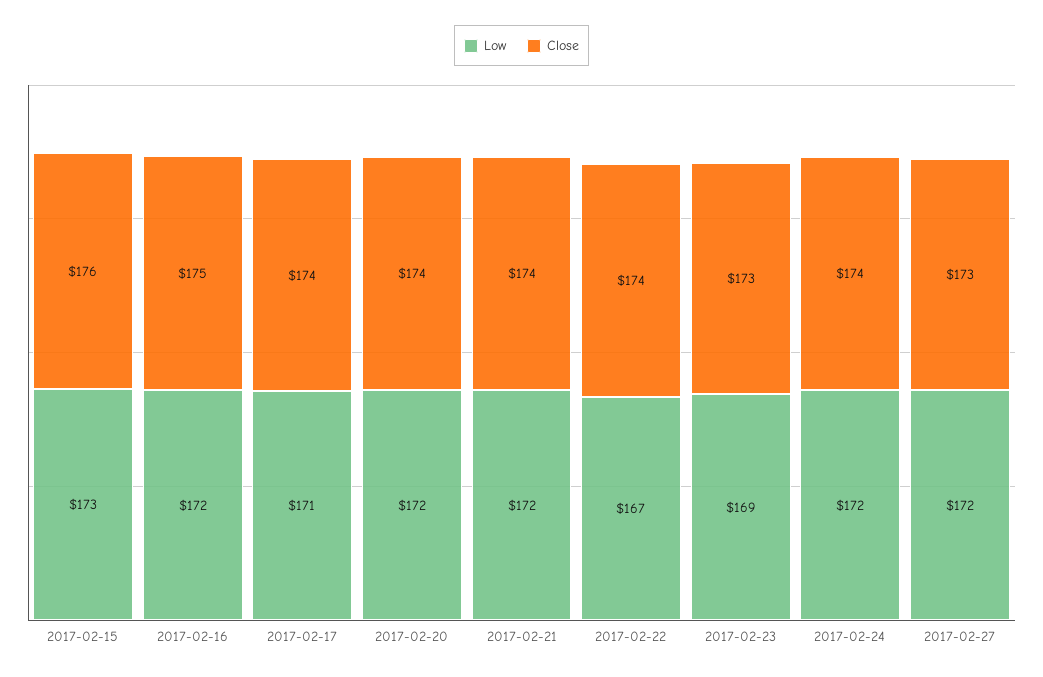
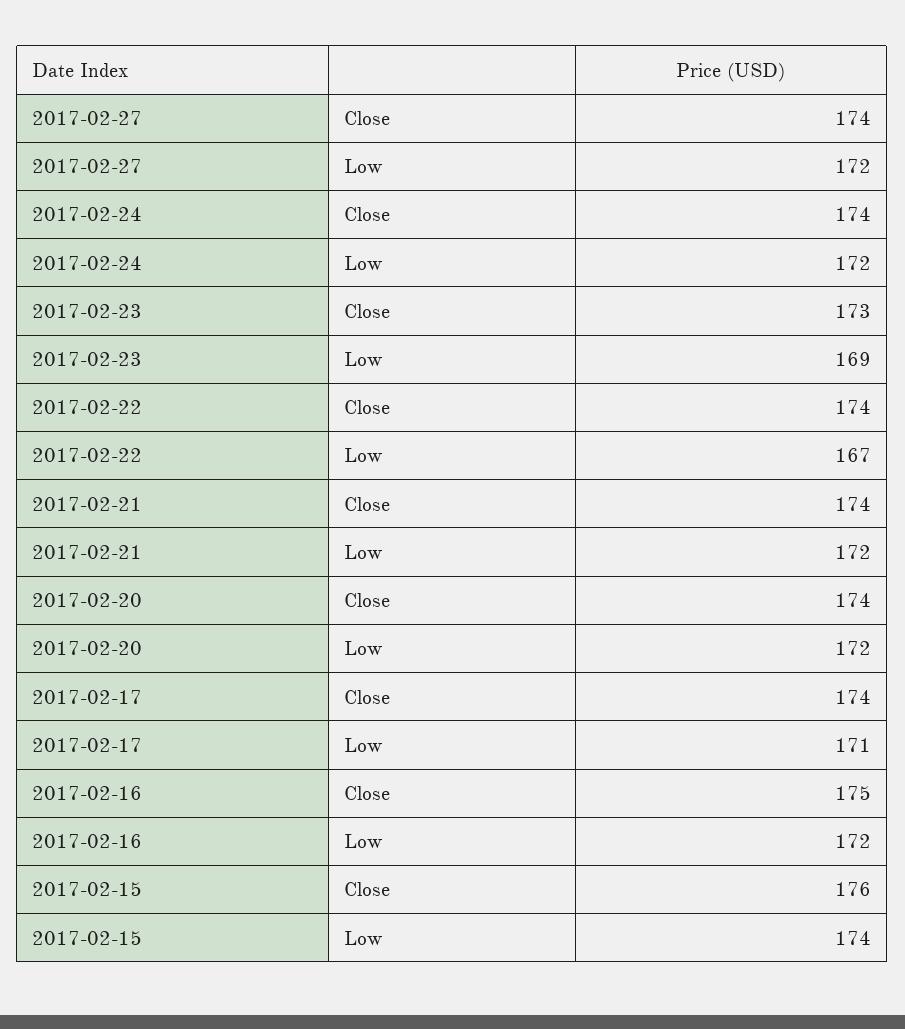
Low, 2017-02-15: 173 -> 174
Close, 2017-02-27: 173 -> 174

